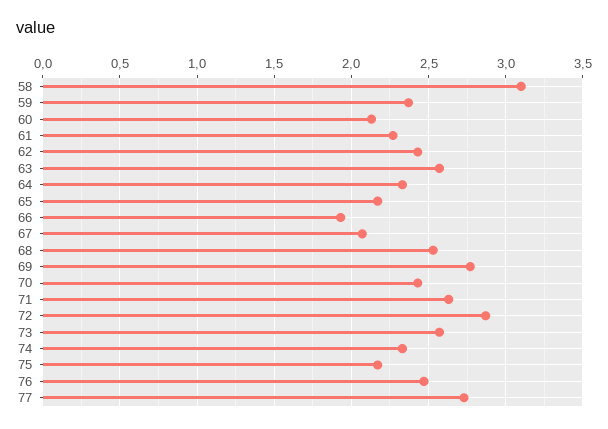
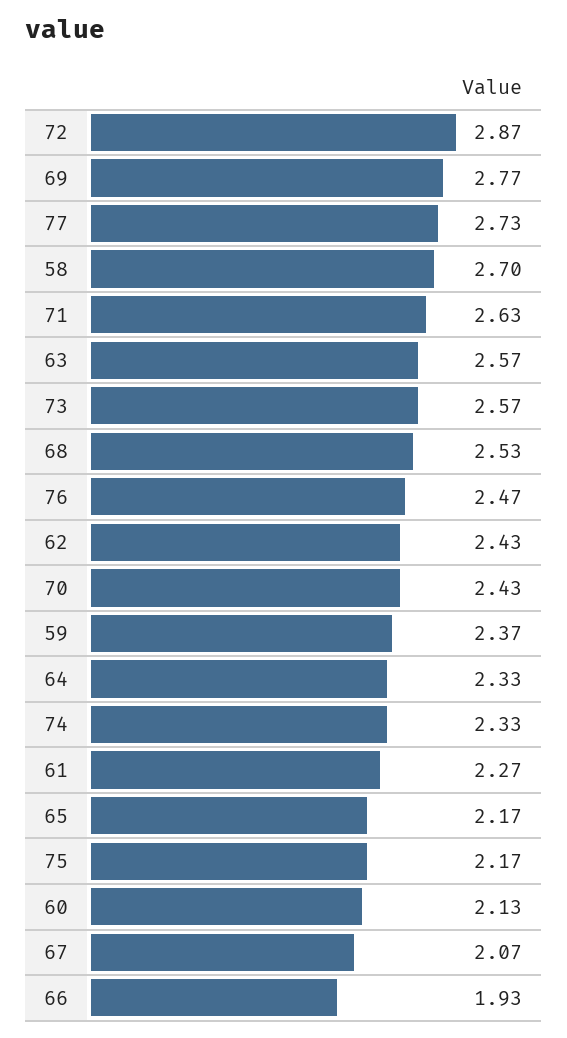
58: 3.1 -> 2.7

